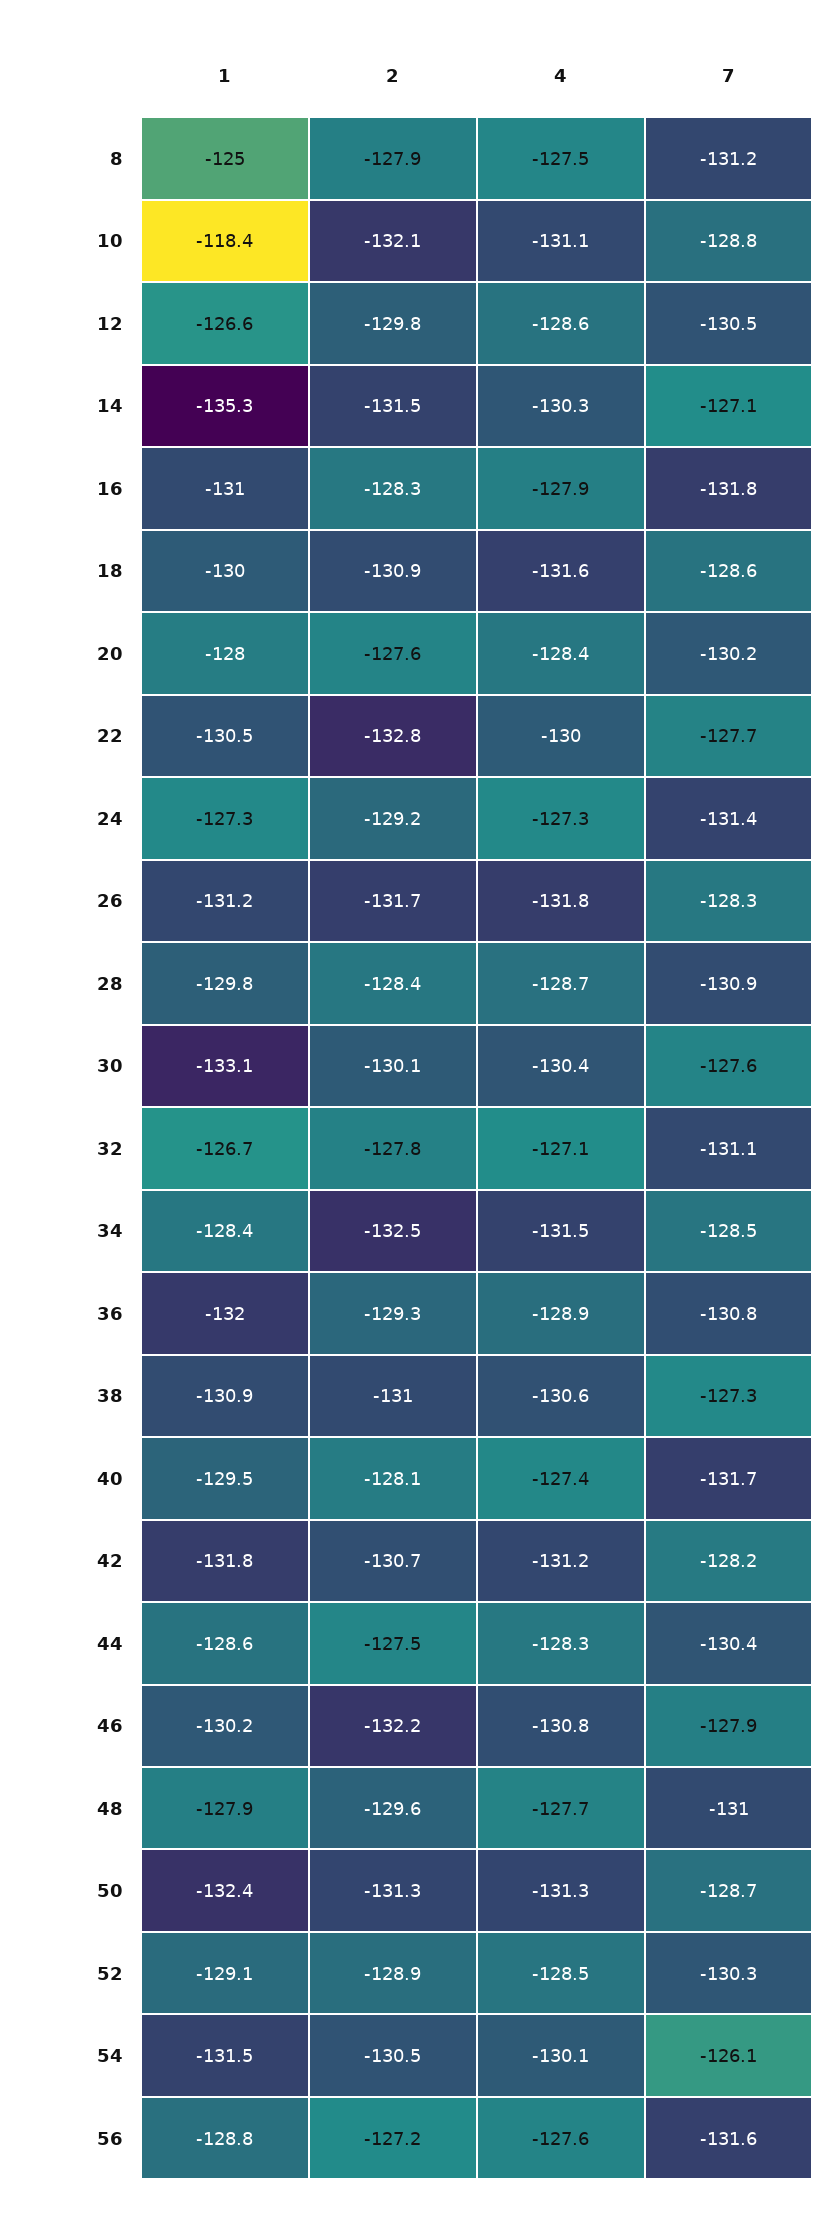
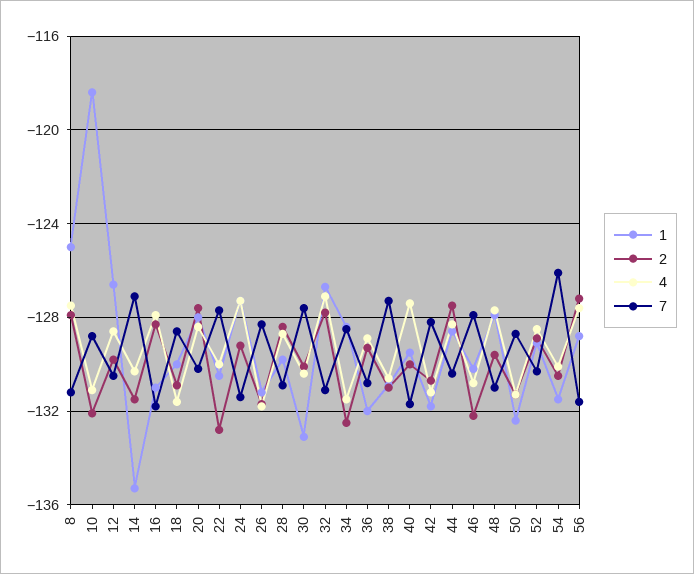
2, 40: -128.1 -> -130

